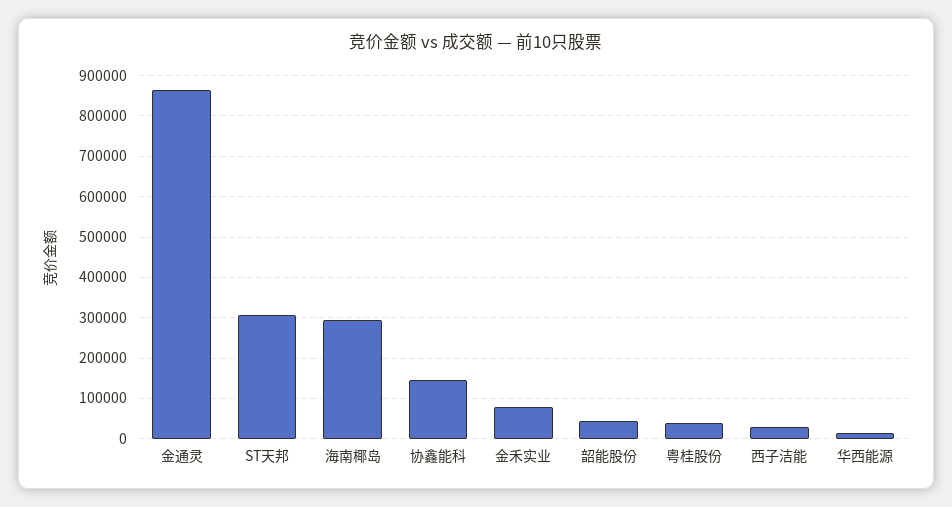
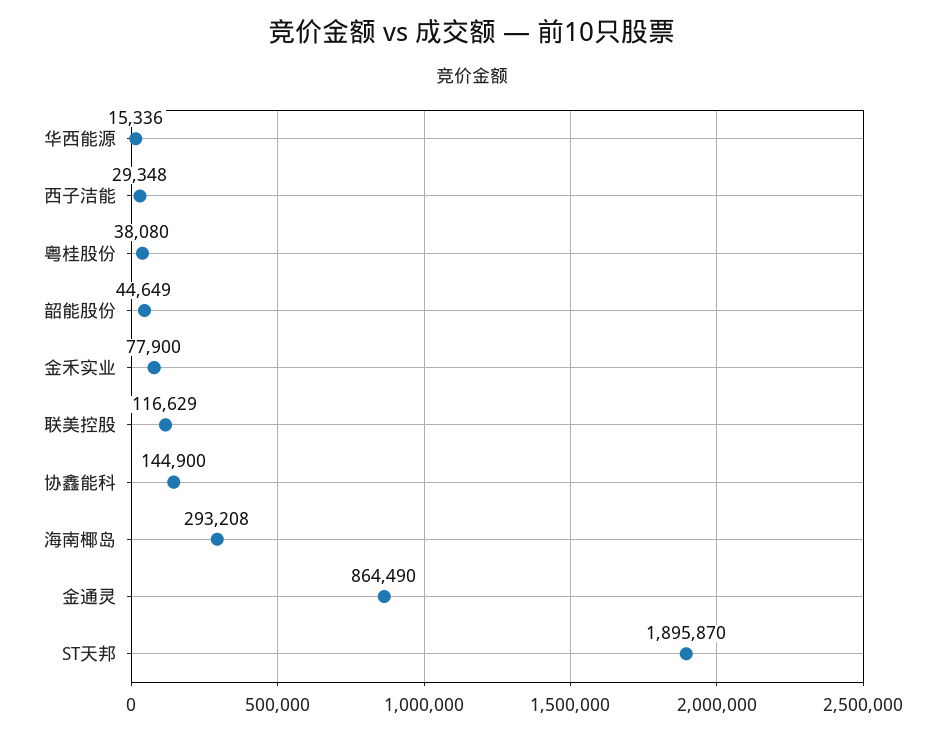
ST天邦: 300000 -> 1895870
联美控股: none -> 116629

